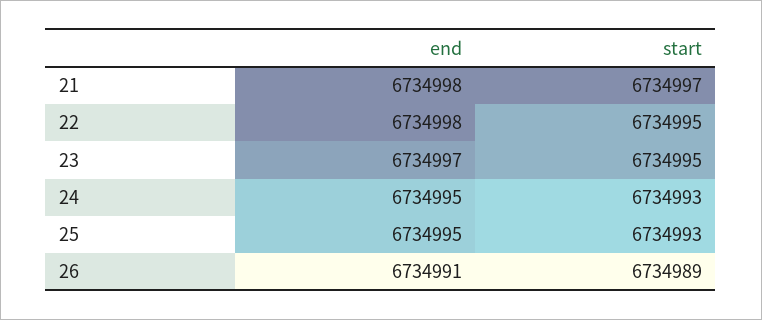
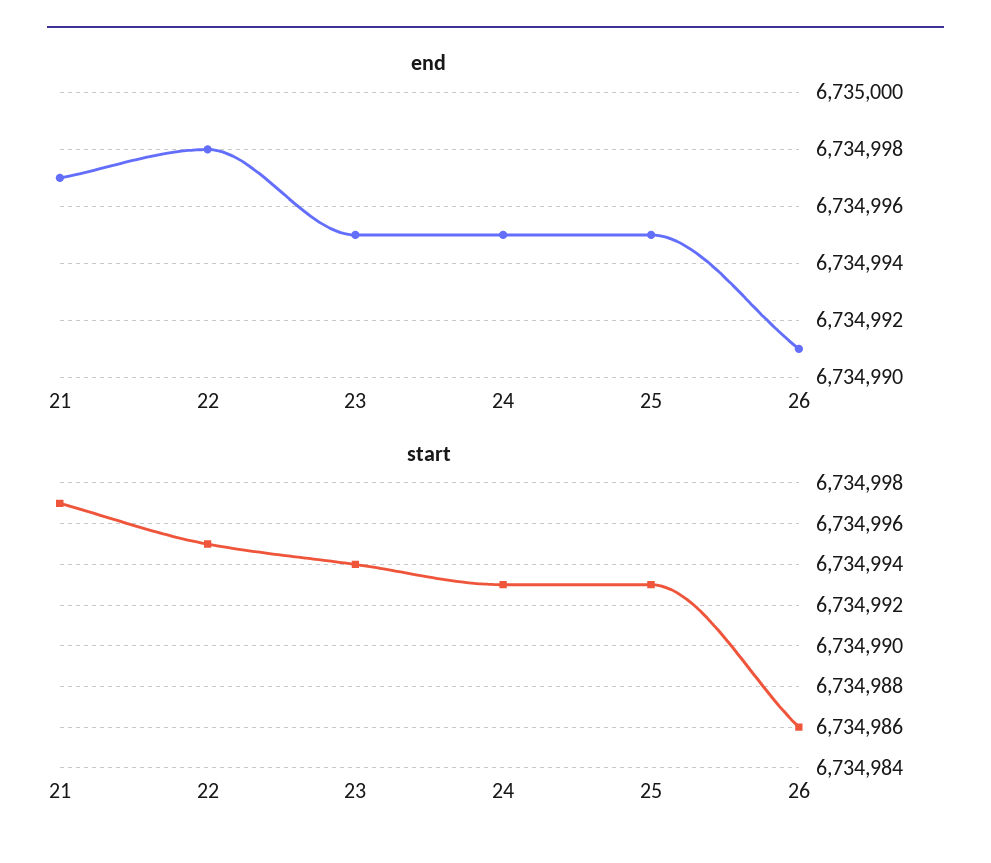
end, 21: 6734998 -> 6734997
end, 23: 6734997 -> 6734995
start, 23: 6734995 -> 6734994
start, 26: 6734989 -> 6734986

